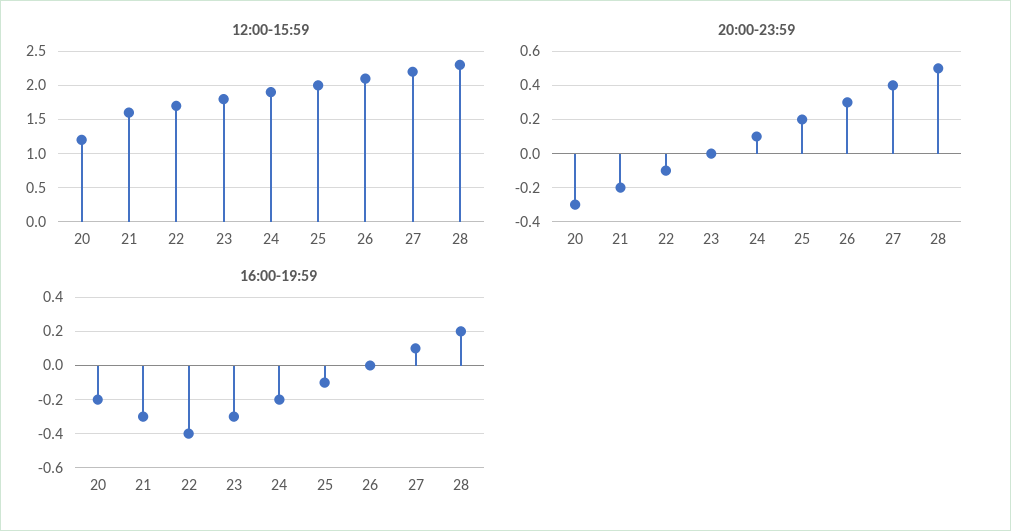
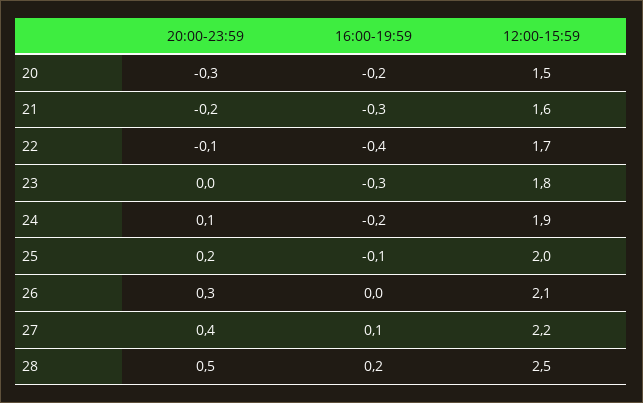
12:00-15:59, 20: 1.2 -> 1.5
12:00-15:59, 28: 2.3 -> 2.5

